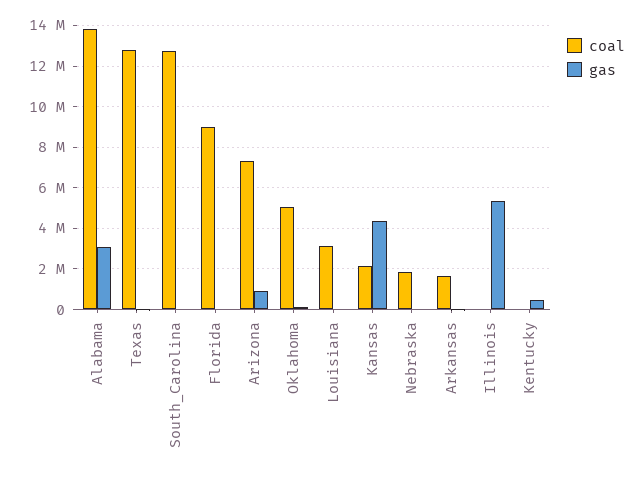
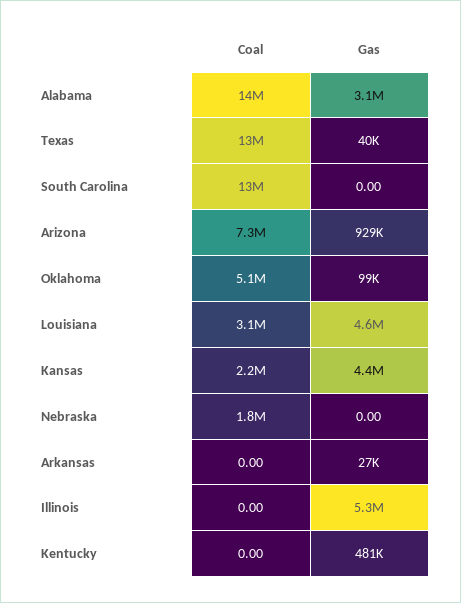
coal, Florida: 9000000 -> none
gas, Florida: 0 -> none
gas, Louisiana: 0 -> 4600000
coal, Arkansas: 1500000 -> 0

